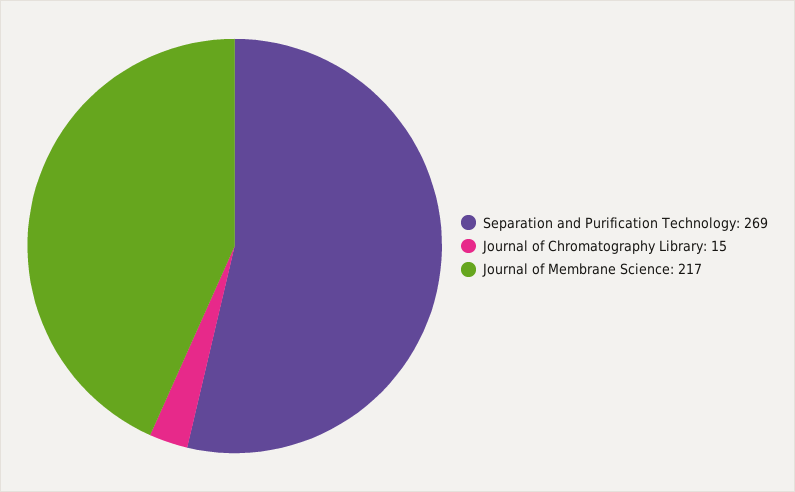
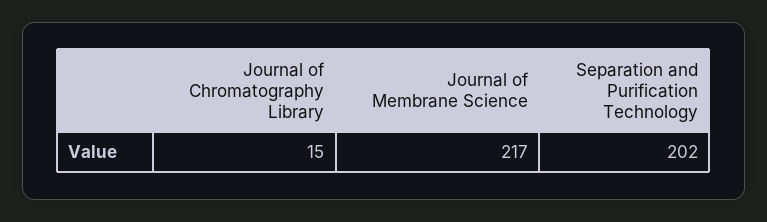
Separation and Purification Technology: 269 -> 202

